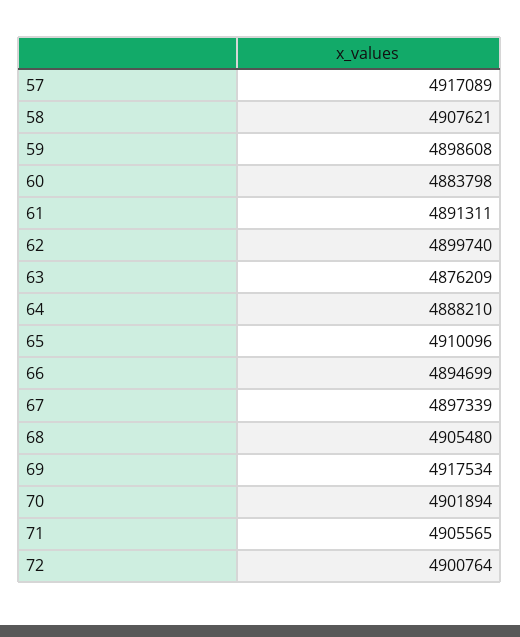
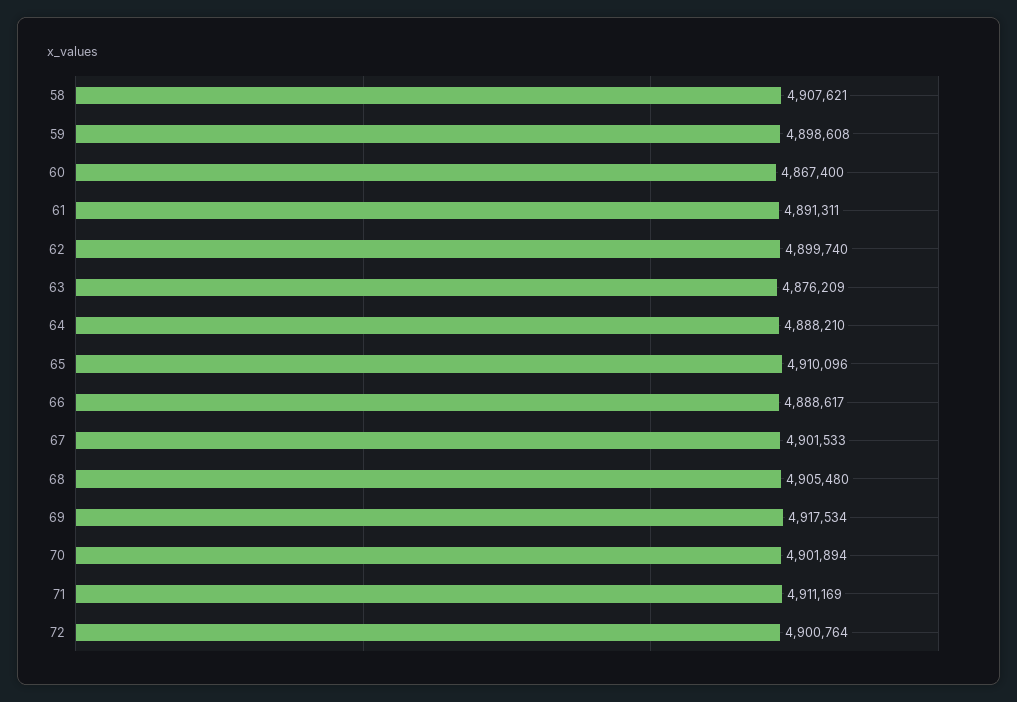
57: 4917089 -> none
60: 4883798 -> 4867400
66: 4894699 -> 4888617
67: 4897339 -> 4901533
71: 4905565 -> 4911169

